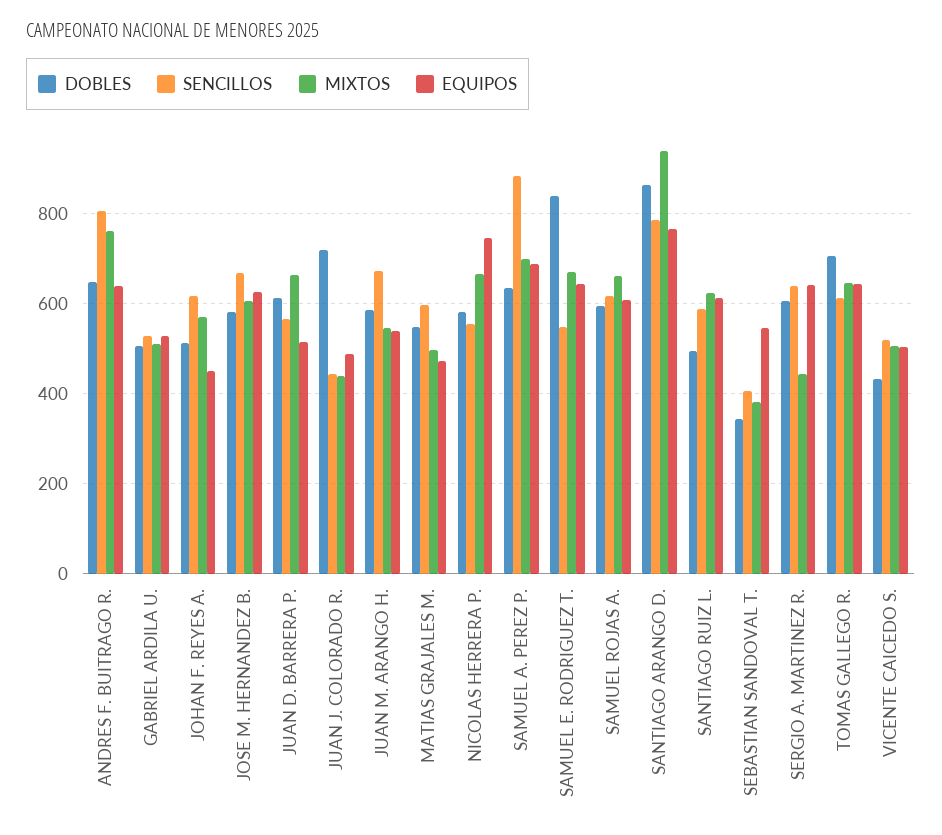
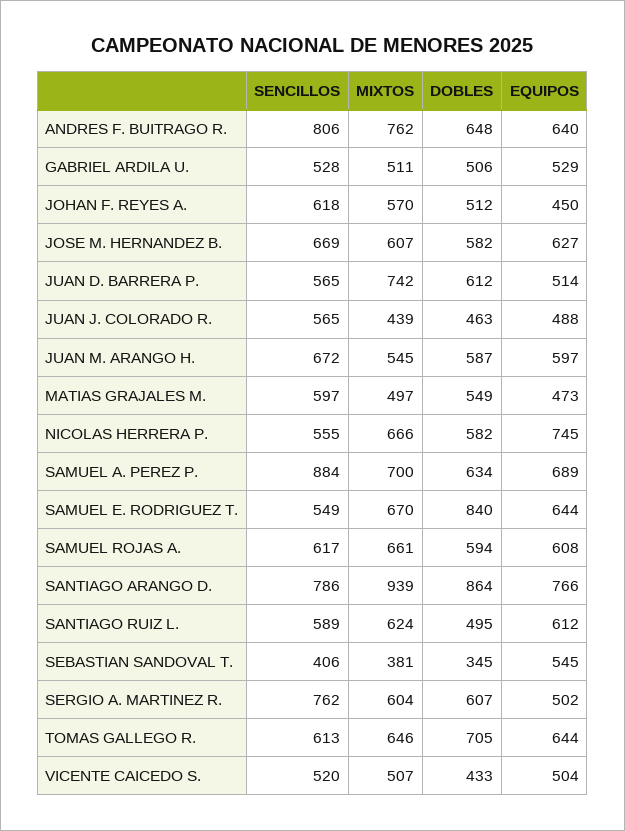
MIXTOS, JUAN D. BARRERA P.: 660 -> 742
DOBLES, JUAN J. COLORADO R.: 720 -> 463
SENCILLOS, JUAN J. COLORADO R.: 440 -> 565
EQUIPOS, JUAN M. ARANGO H.: 540 -> 597
SENCILLOS, SERGIO A. MARTINEZ R.: 640 -> 762
MIXTOS, SERGIO A. MARTINEZ R.: 440 -> 604
EQUIPOS, SERGIO A. MARTINEZ R.: 640 -> 502

